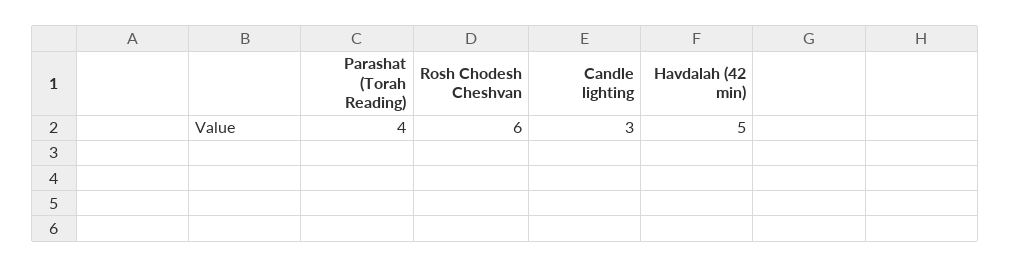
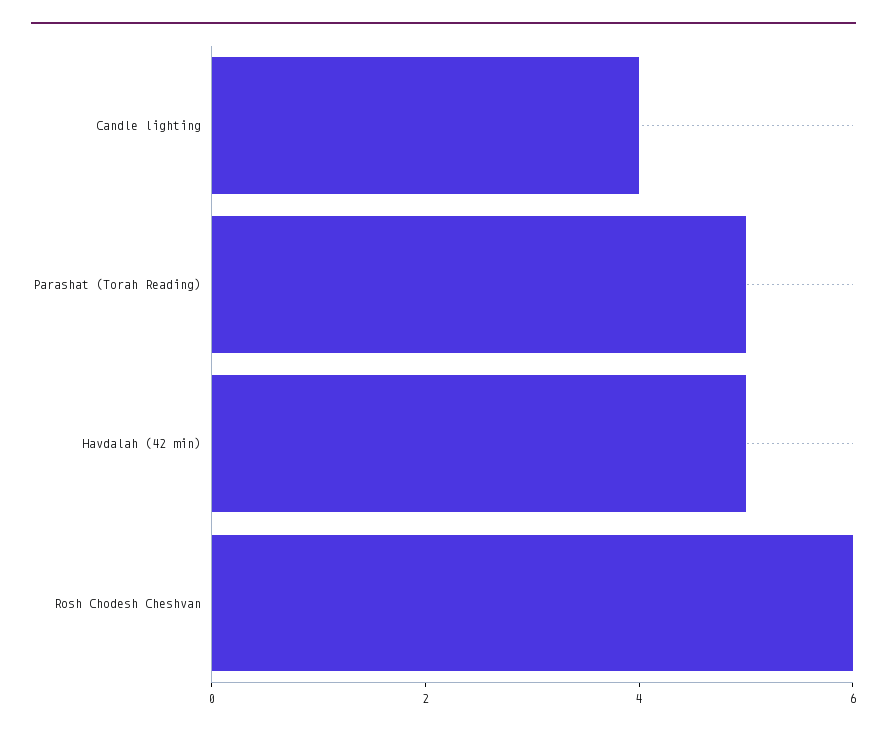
Parashat (Torah Reading): 4 -> 5
Candle lighting: 3 -> 4

